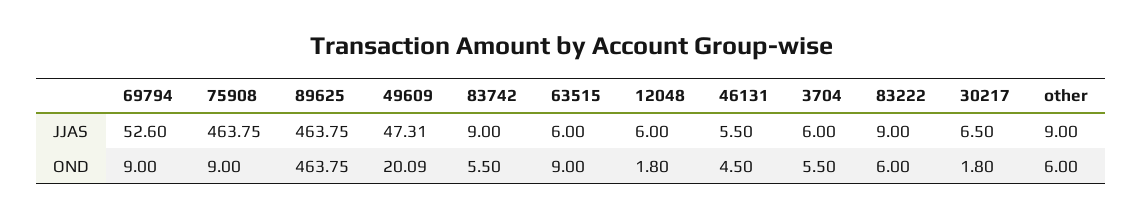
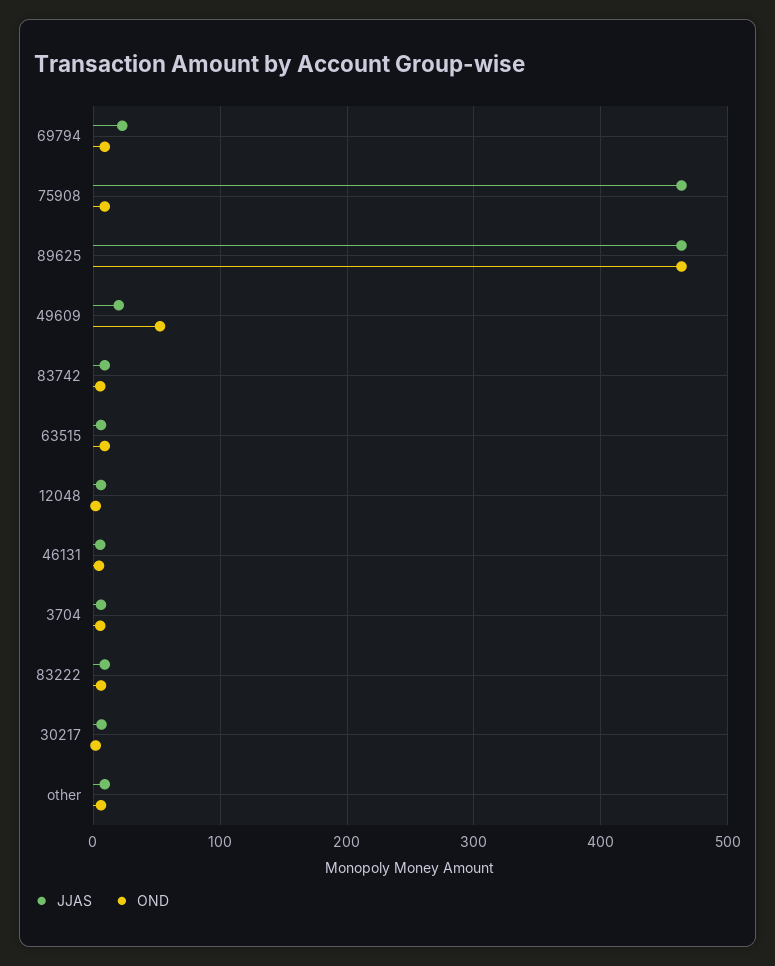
JJAS, 69794: 52.6 -> 20
JJAS, 49609: 47.31 -> 20
OND, 49609: 20.09 -> 50

